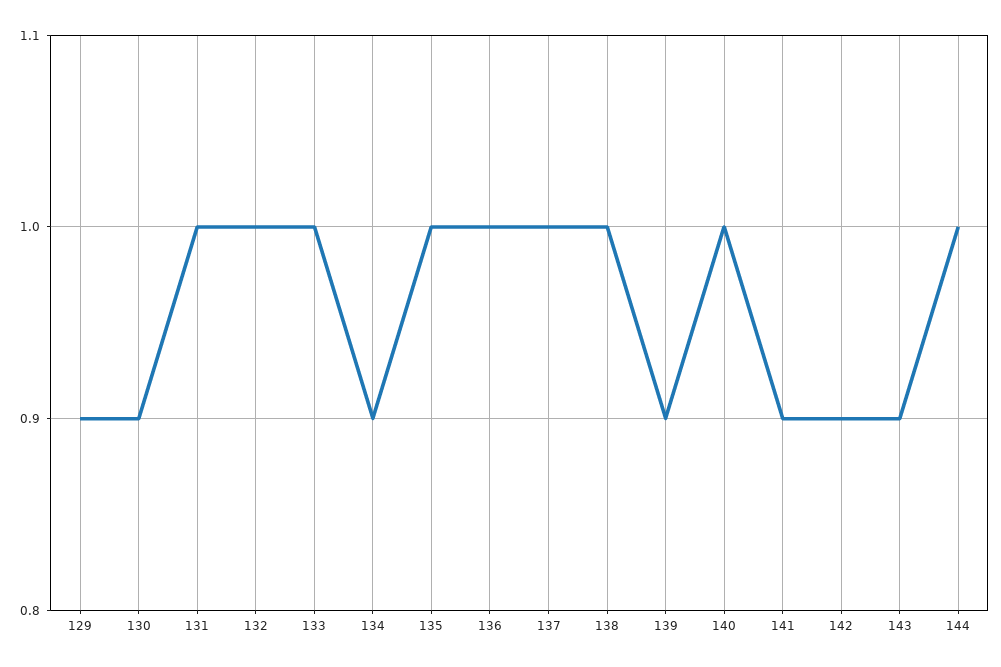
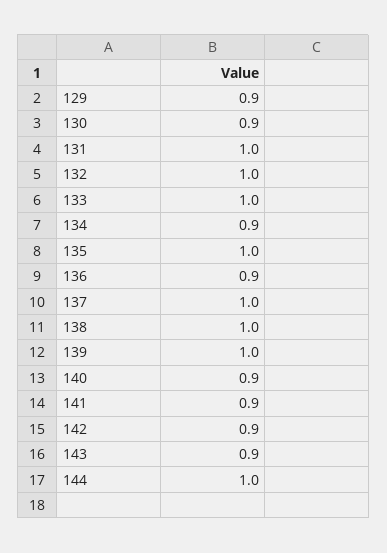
136: 1 -> 0.9
139: 0.9 -> 1
140: 1 -> 0.9

